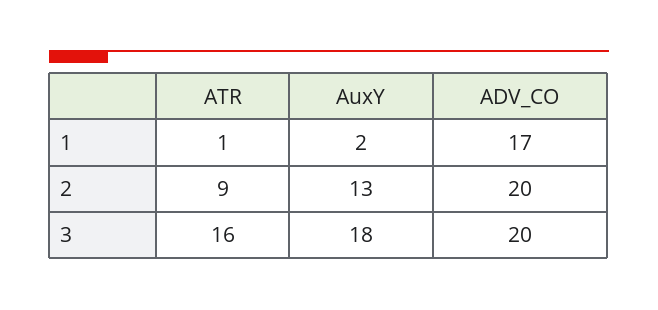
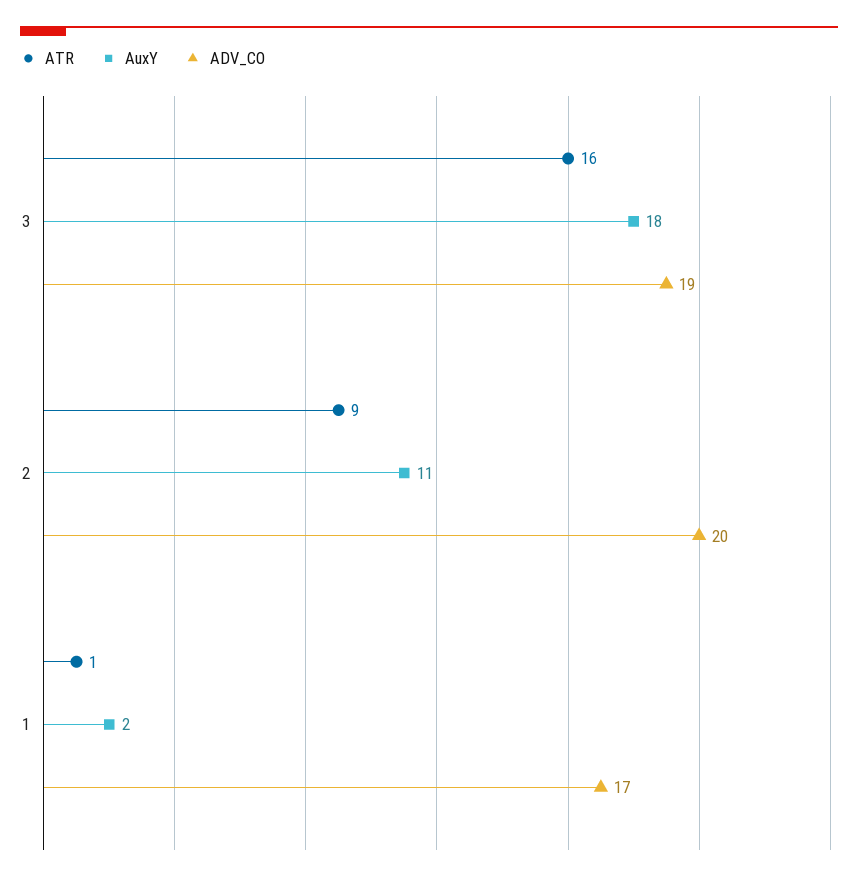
AuxY, 2: 13 -> 11
ADV_CO, 3: 20 -> 19

